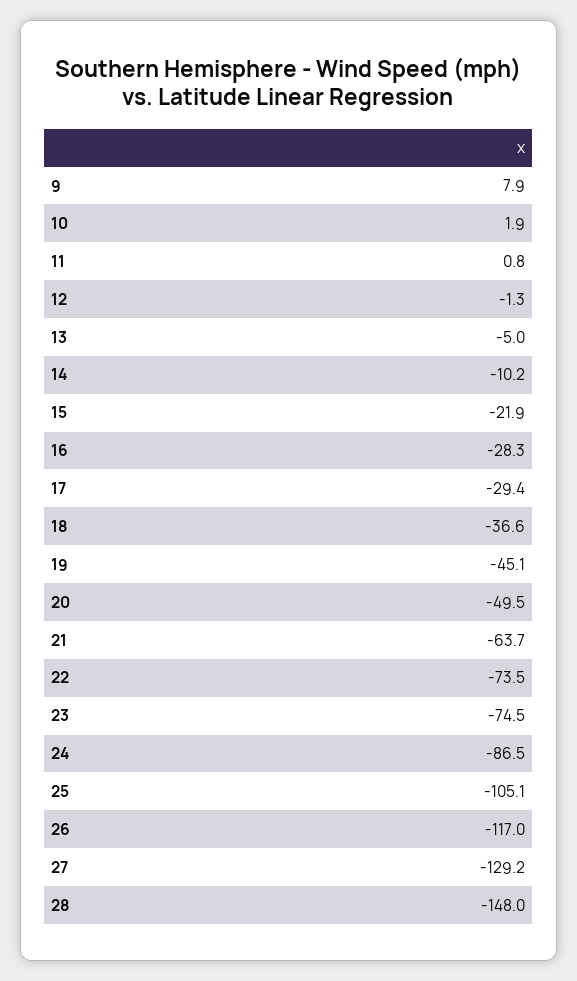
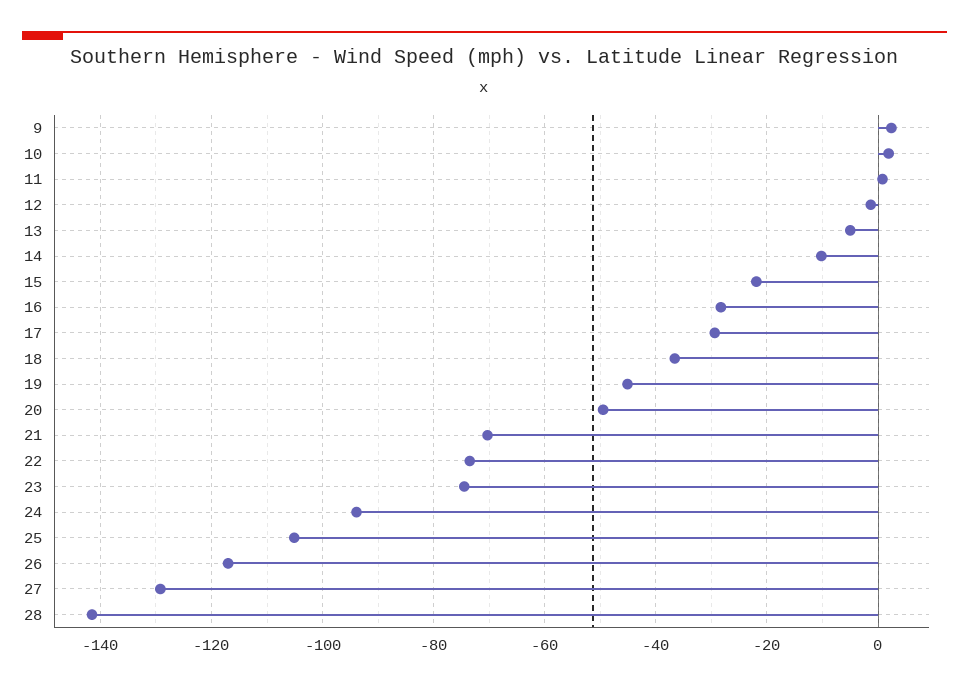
9: 7.9 -> 2
21: -63.7 -> -70
24: -86.5 -> -94
28: -148 -> -142

